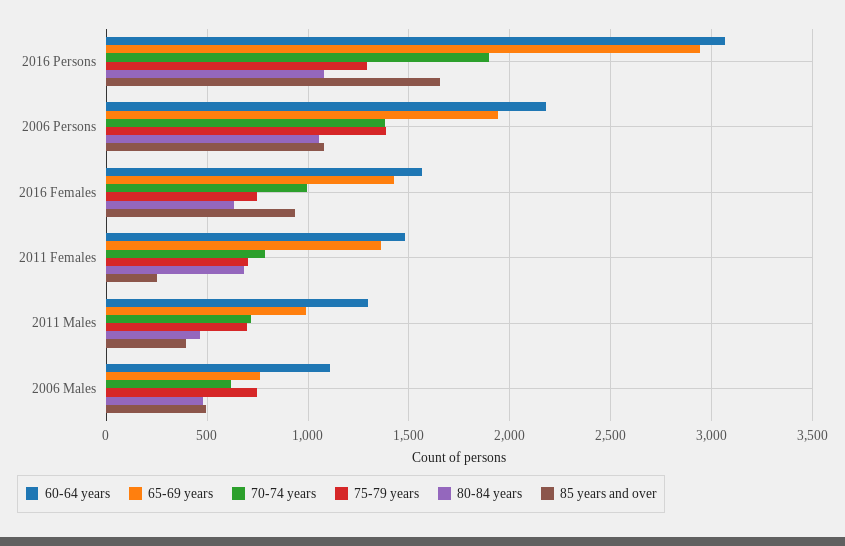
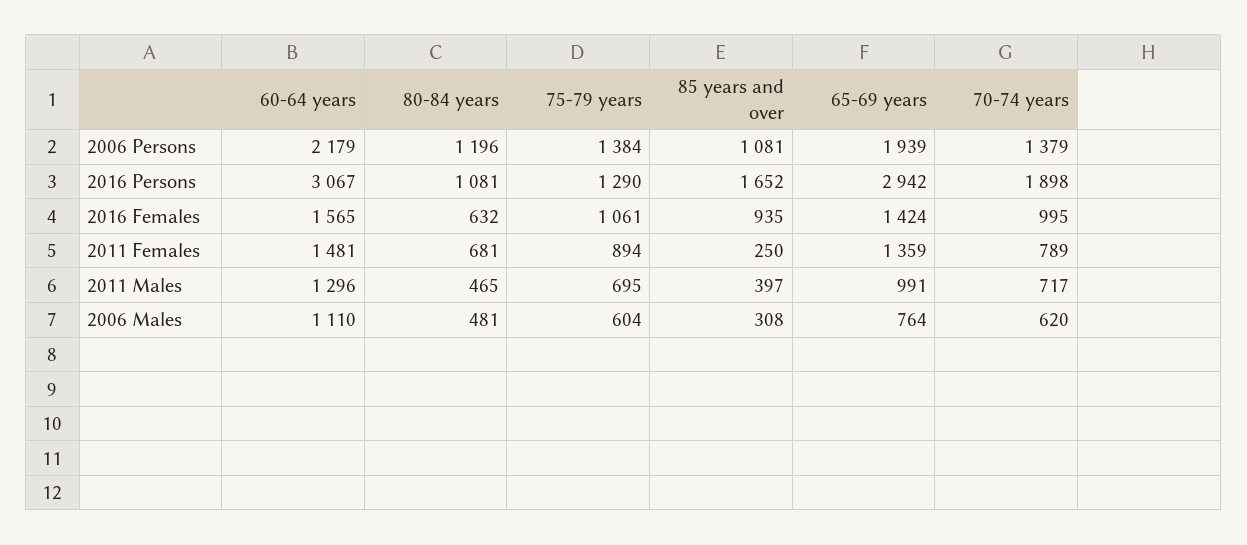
80-84 years, 2006 Persons: 1050 -> 1196
75-79 years, 2016 Females: 750 -> 1061
75-79 years, 2011 Females: 700 -> 894
75-79 years, 2006 Males: 750 -> 604
85 years and over, 2006 Males: 500 -> 308

